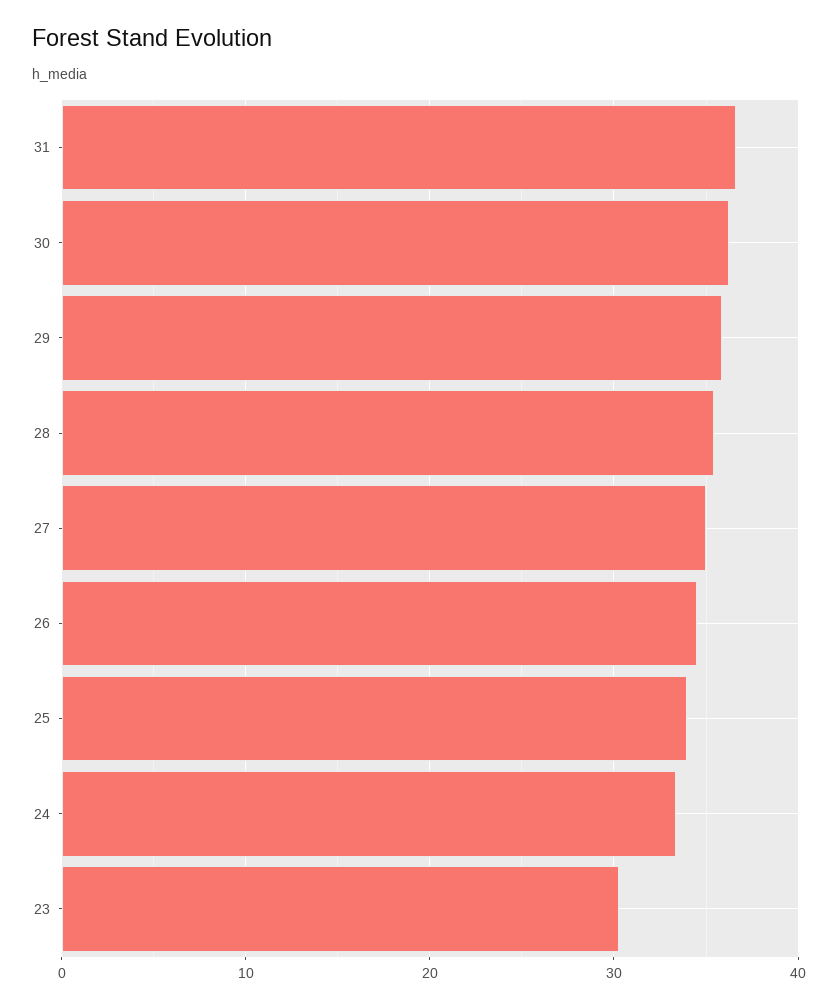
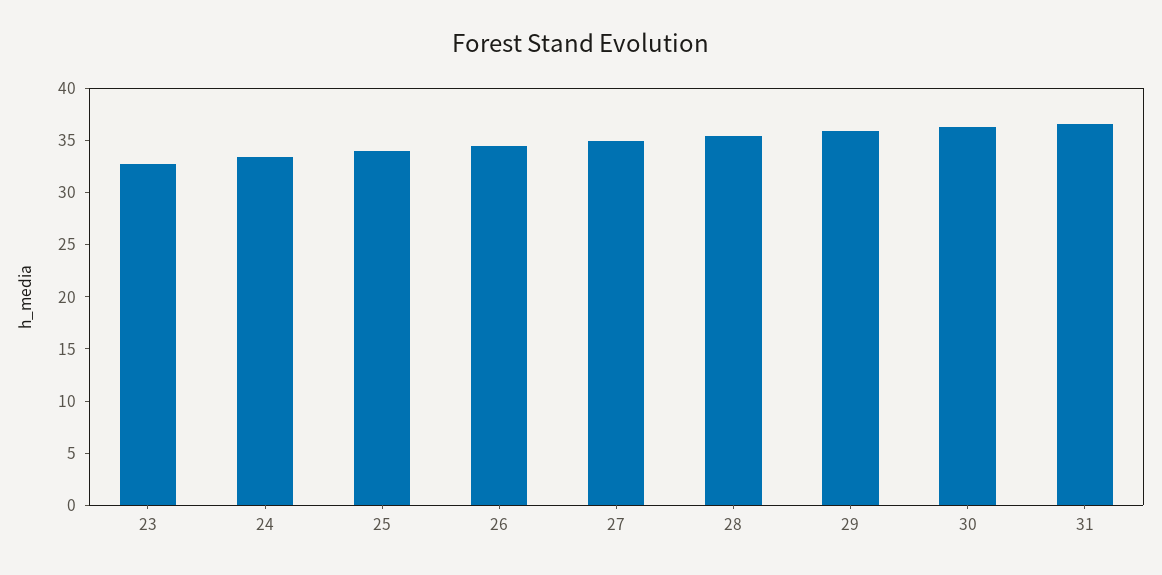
23: 30 -> 33

